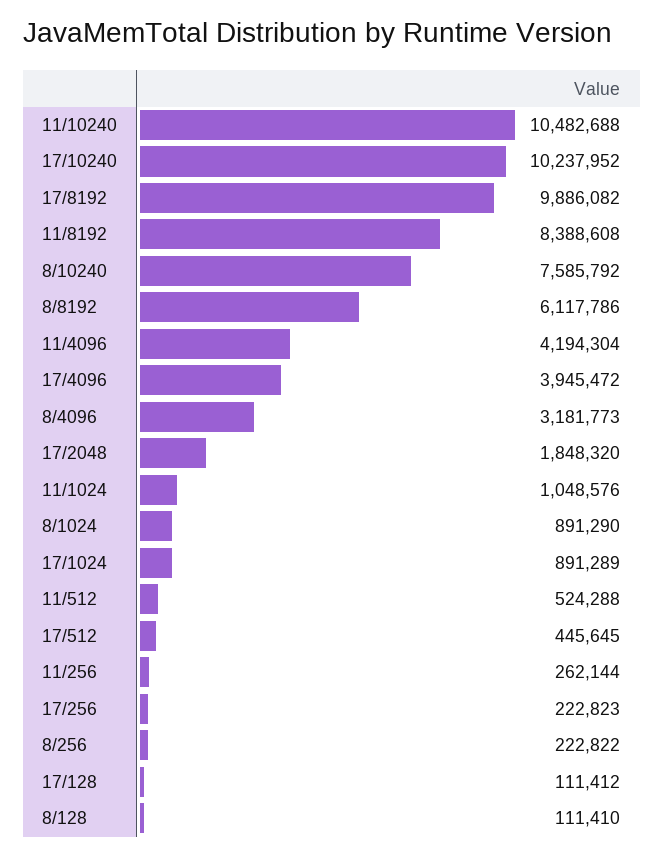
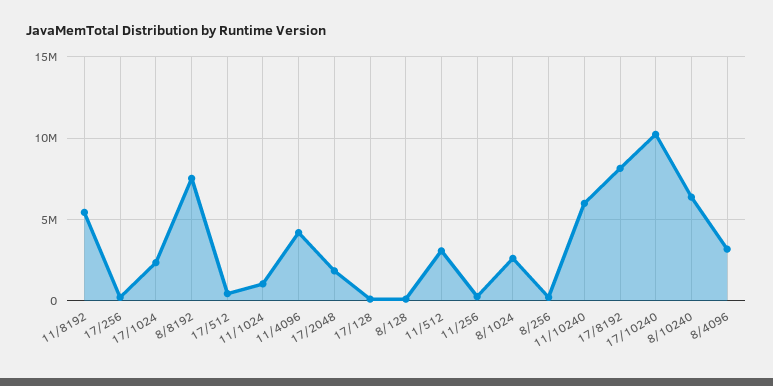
11/10240: 10482688 -> 6000000
17/8192: 9886082 -> 8000000
11/8192: 8388608 -> 5500000
8/10240: 7585792 -> 6500000
8/8192: 6117786 -> 7500000
17/4096: 3945472 -> none
8/1024: 891290 -> 2500000
17/1024: 891289 -> 2500000
11/512: 524288 -> 3000000

